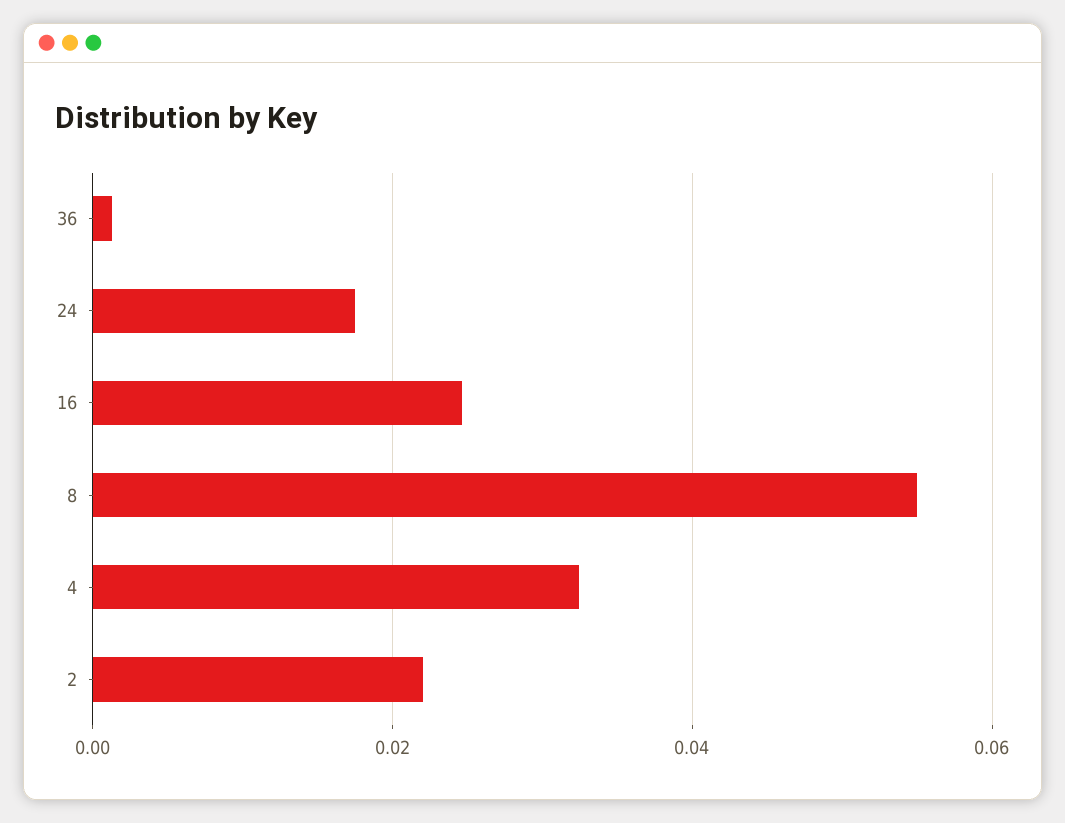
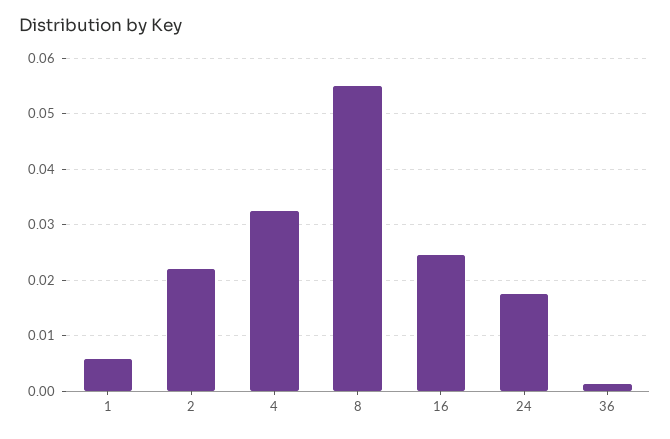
1: none -> 0.006

